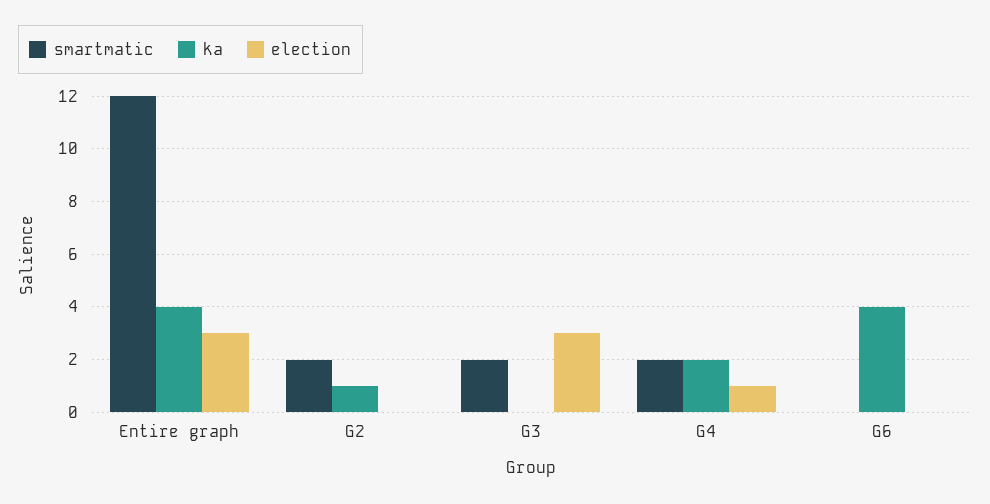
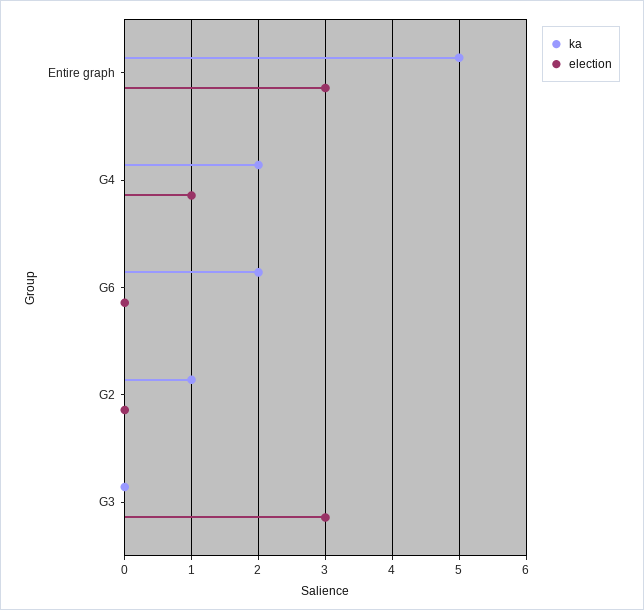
smartmatic, Entire graph: 12 -> none
ka, Entire graph: 4 -> 5
smartmatic, G2: 2 -> none
smartmatic, G3: 2 -> none
smartmatic, G4: 2 -> none
smartmatic, G6: 0 -> none
ka, G6: 4 -> 2

